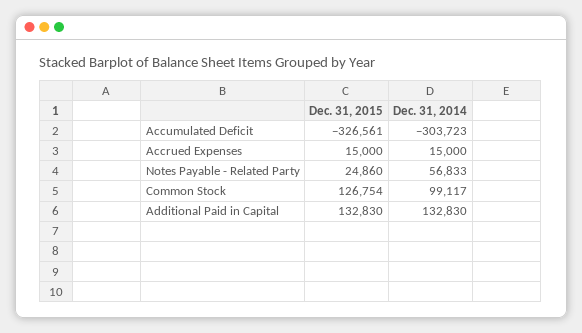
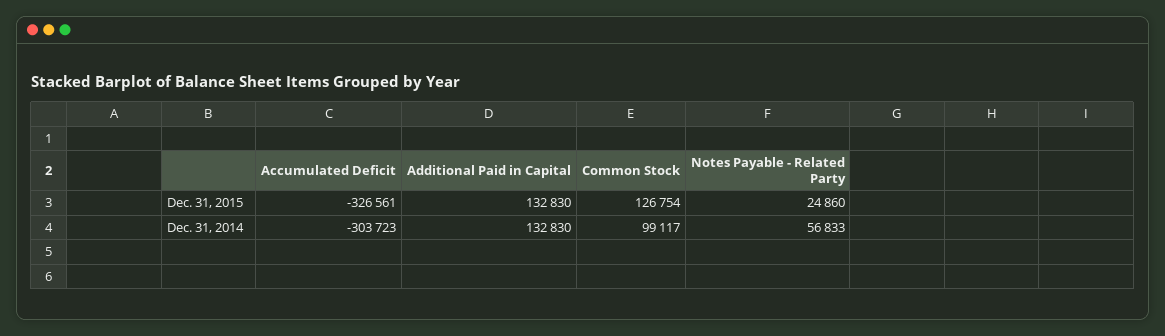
Dec. 31, 2015, Accrued Expenses: 15000 -> none
Dec. 31, 2014, Accrued Expenses: 15000 -> none

